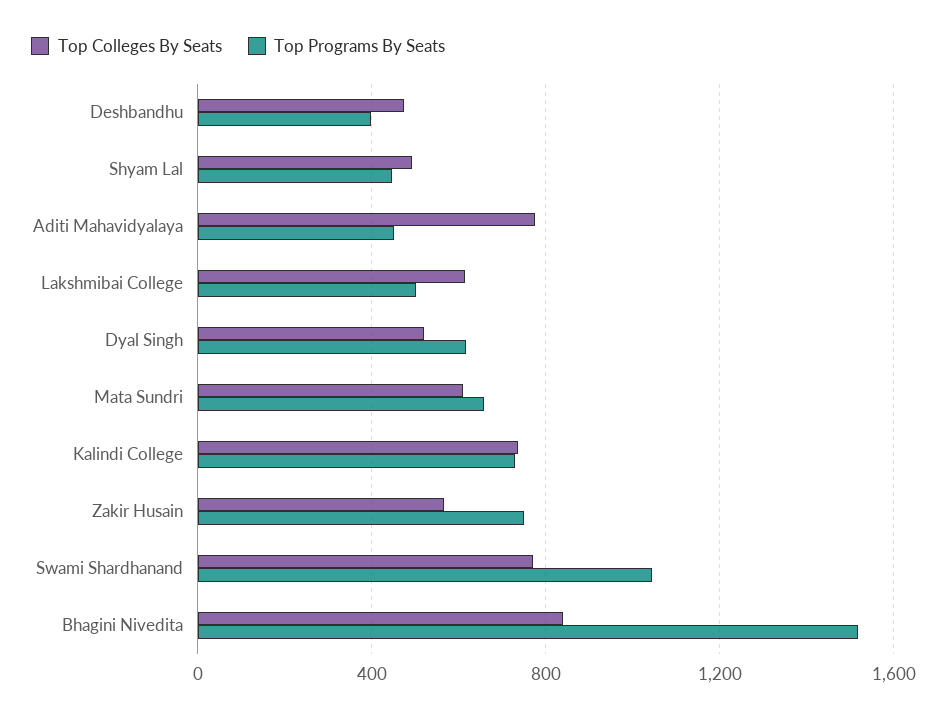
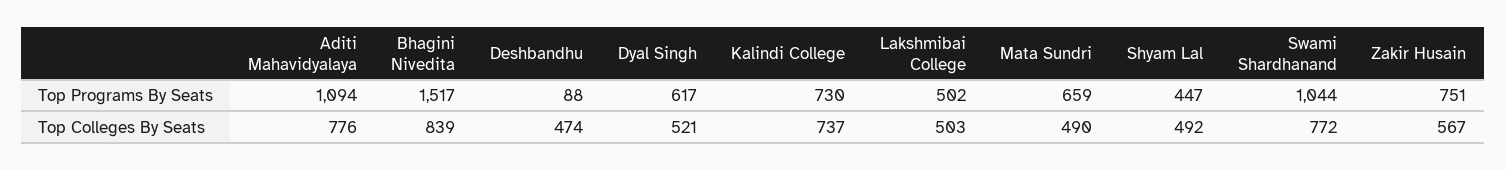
Top Programs By Seats, Deshbandhu: 400 -> 88
Top Programs By Seats, Aditi Mahavidyalaya: 450 -> 1094
Top Colleges By Seats, Lakshmibai College: 600 -> 503
Top Colleges By Seats, Mata Sundri: 600 -> 490

